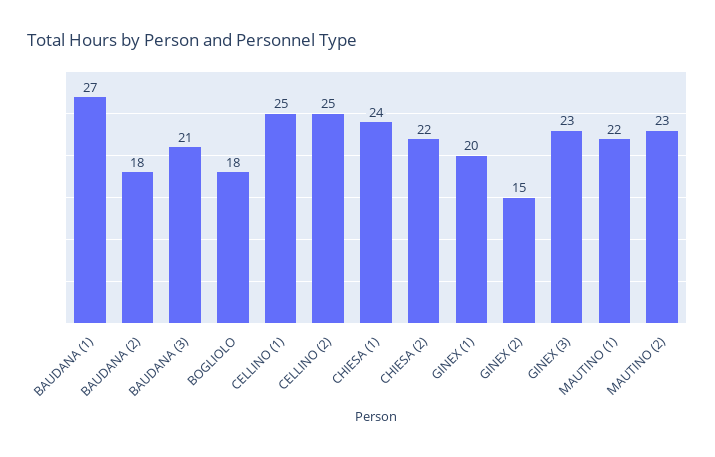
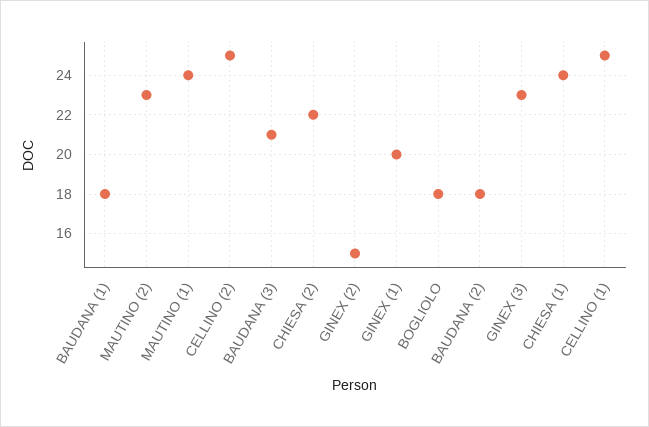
BAUDANA (1): 27 -> 18
MAUTINO (1): 22 -> 24

